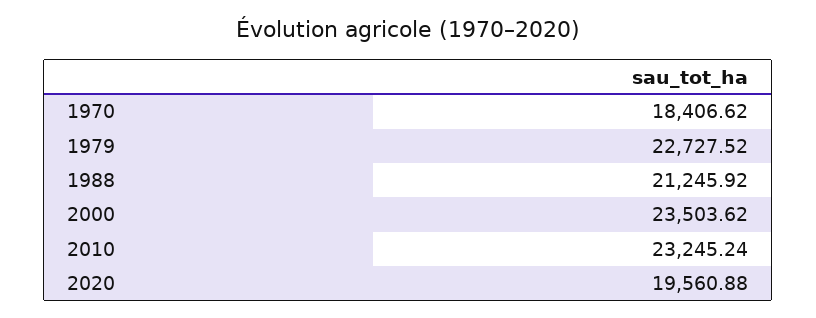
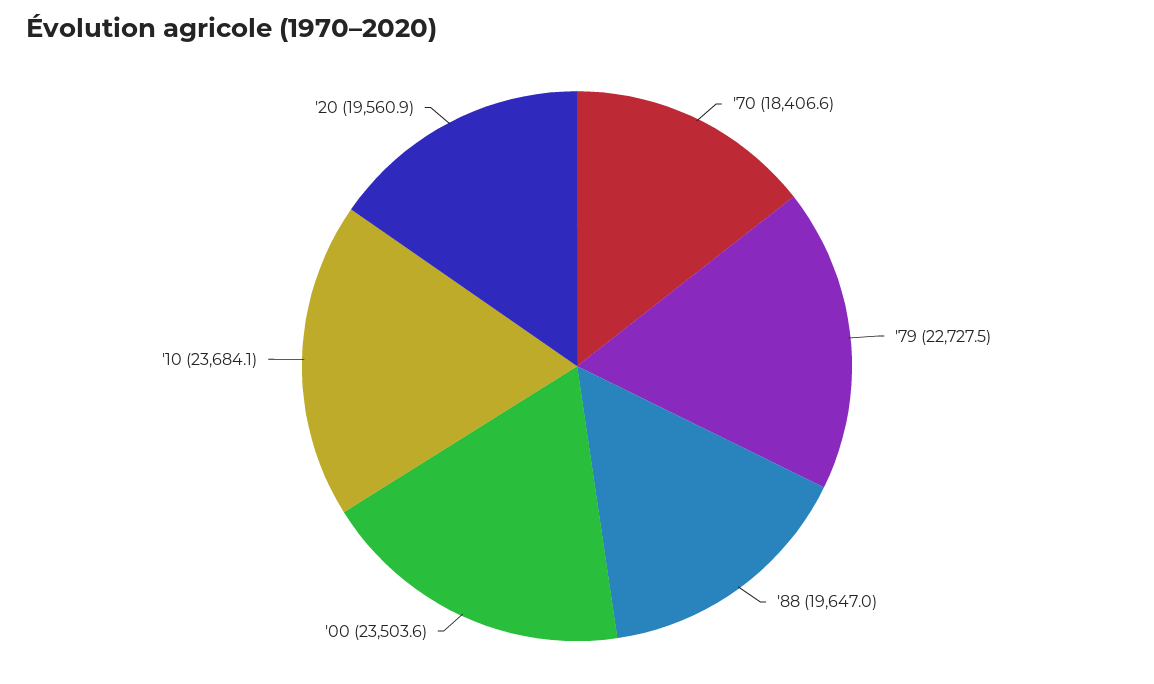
1988: 21245.92 -> 19647
2010: 23245.24 -> 23684.1

